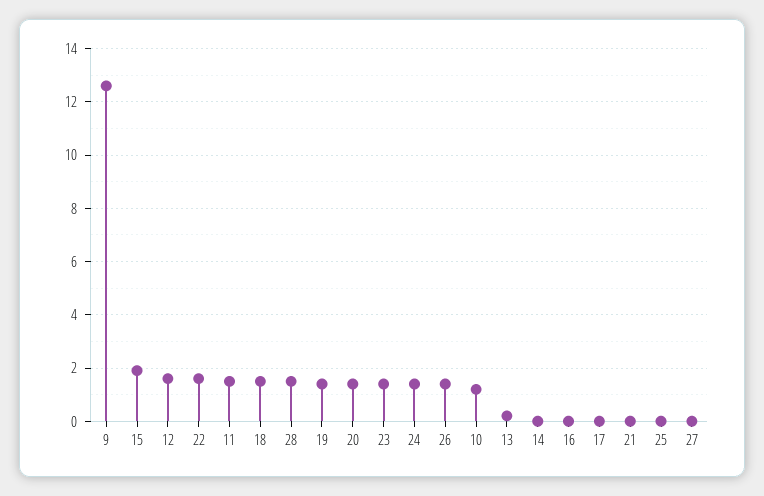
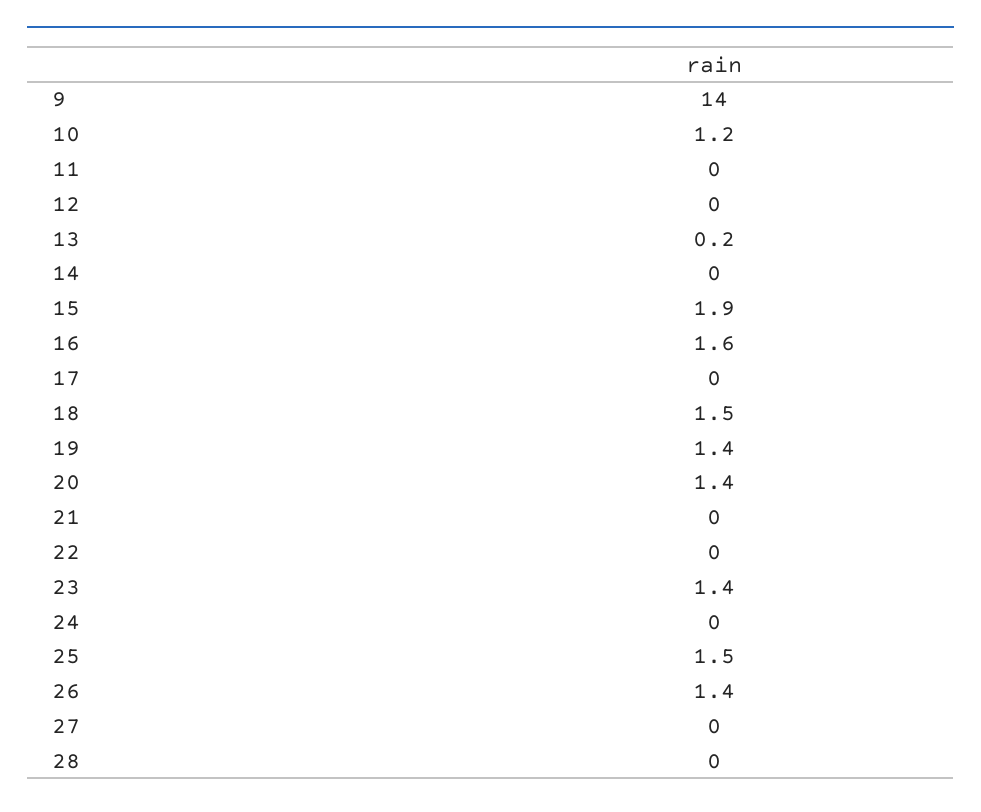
9: 12.5 -> 14
12: 1.5 -> 0
22: 1.5 -> 0
11: 1.5 -> 0
28: 1.5 -> 0
24: 1.5 -> 0
16: 0 -> 1.6
25: 0 -> 1.5

